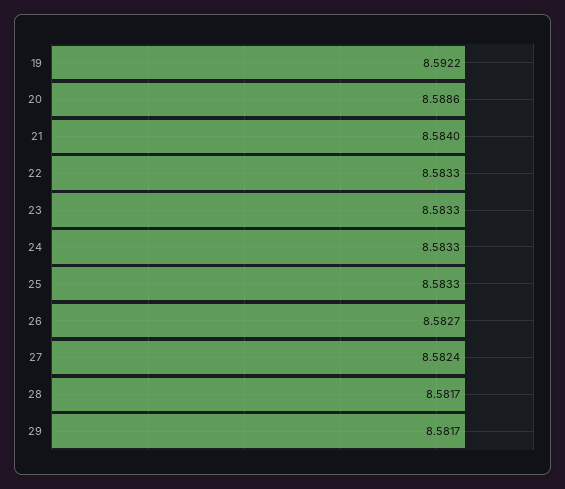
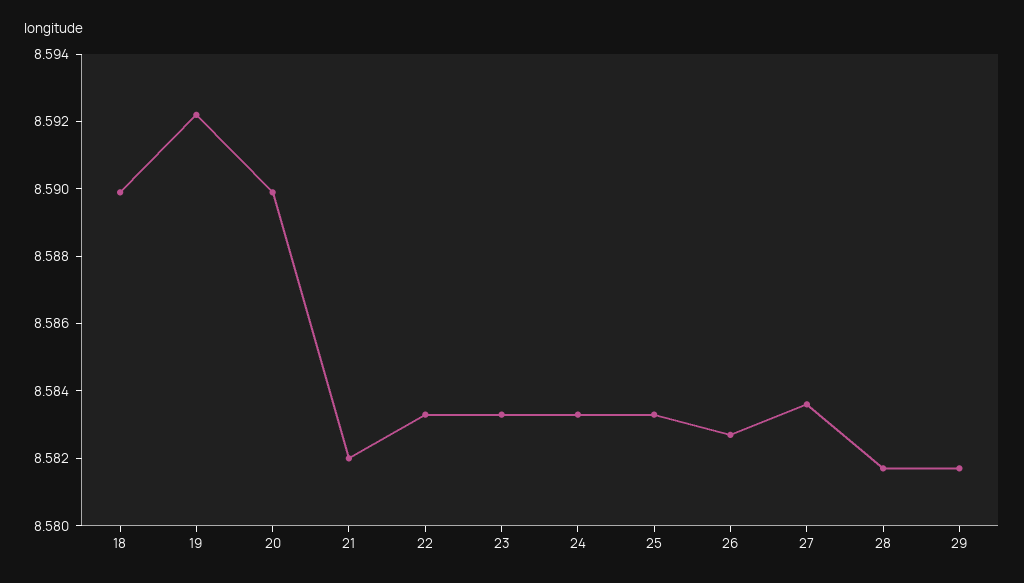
20: 8.5886 -> 8.59
21: 8.584 -> 8.582
27: 8.5824 -> 8.5835
18: none -> 8.59

